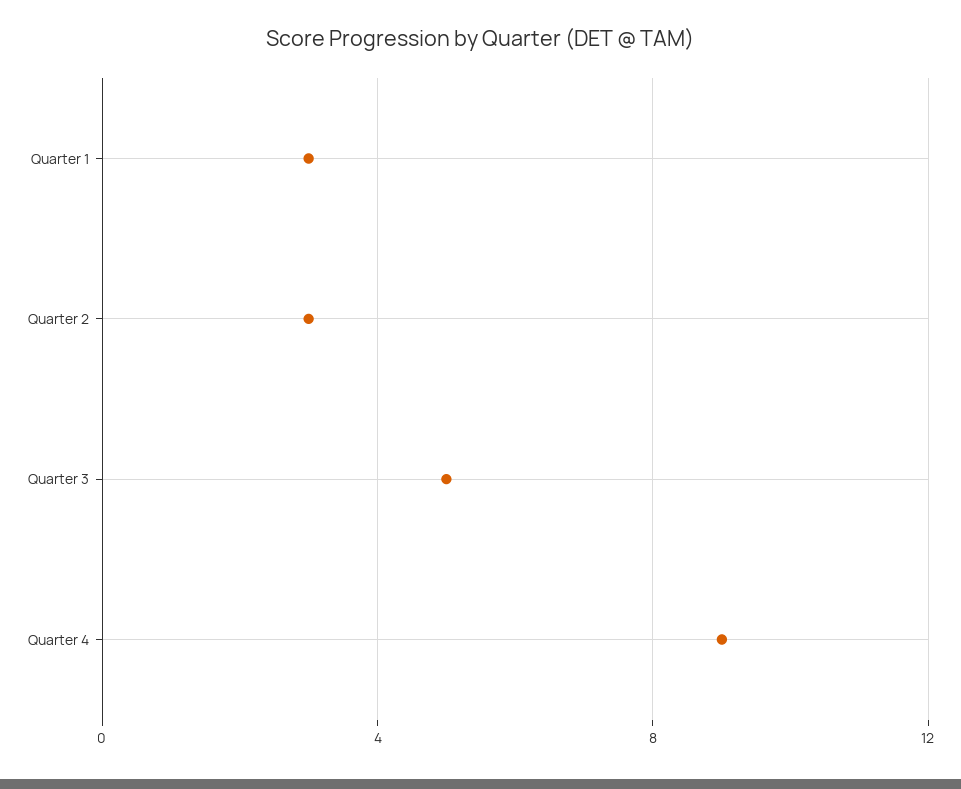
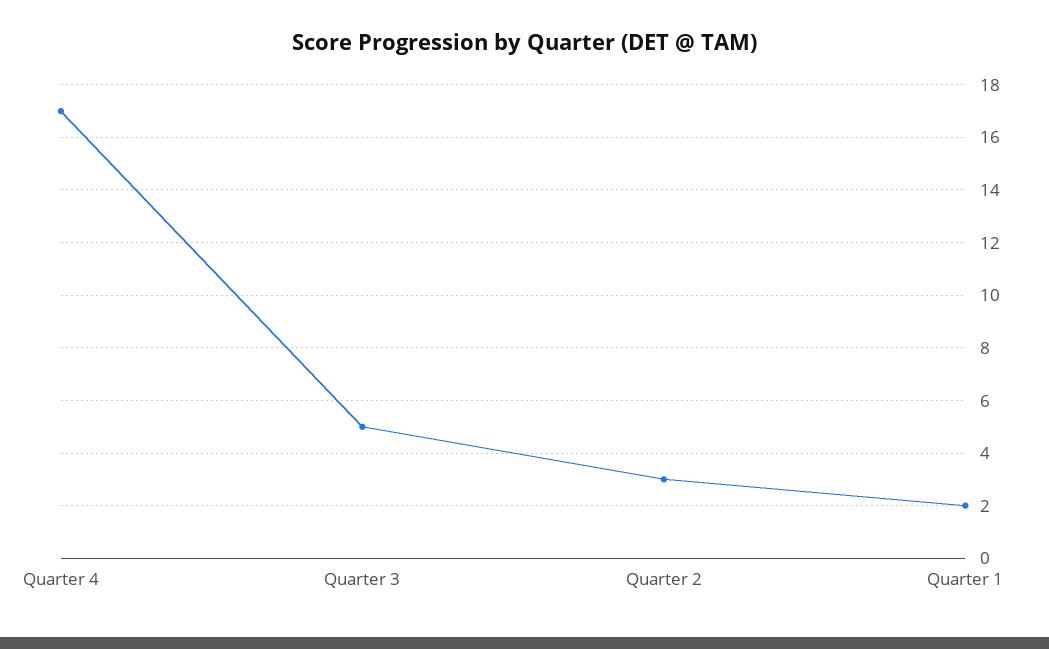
Quarter 1: 3 -> 2
Quarter 4: 9 -> 17

